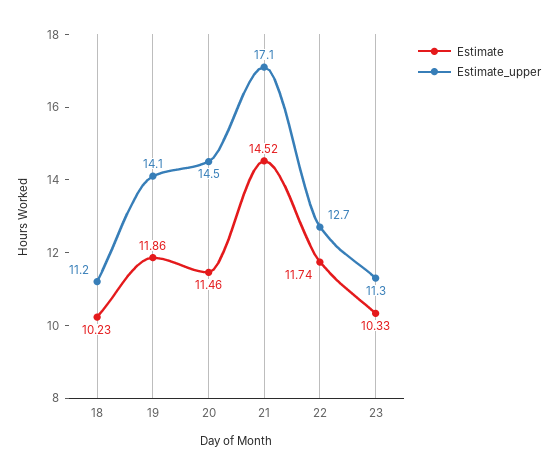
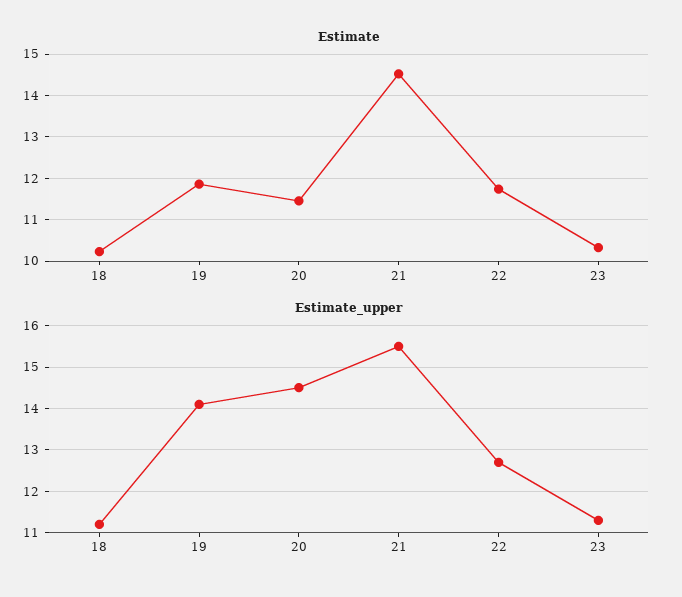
Estimate_upper, 21: 17.1 -> 15.5

